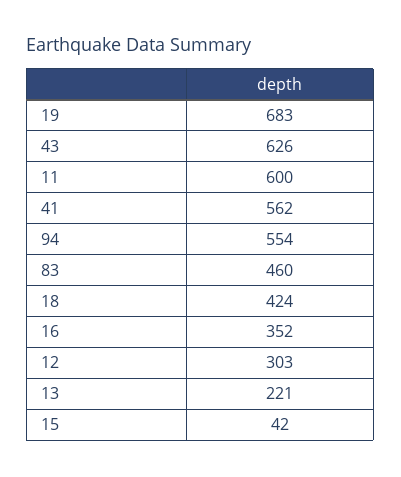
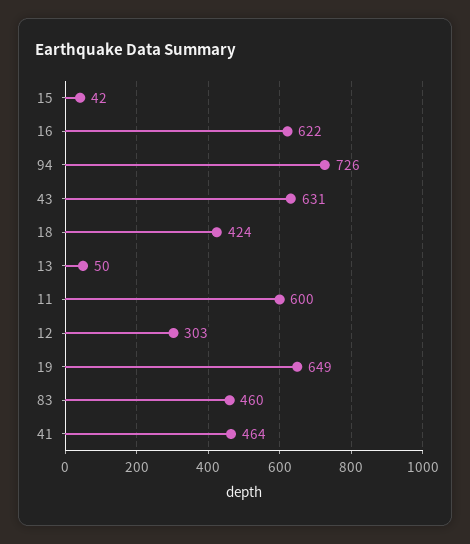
19: 683 -> 649
43: 626 -> 631
41: 562 -> 464
94: 554 -> 726
16: 352 -> 622
13: 221 -> 50

